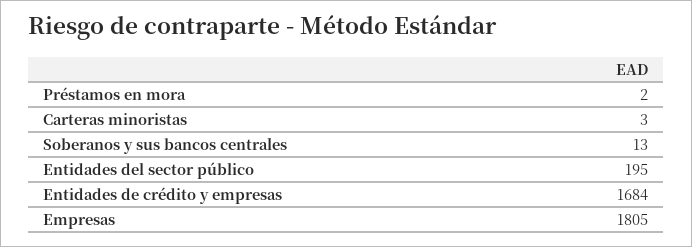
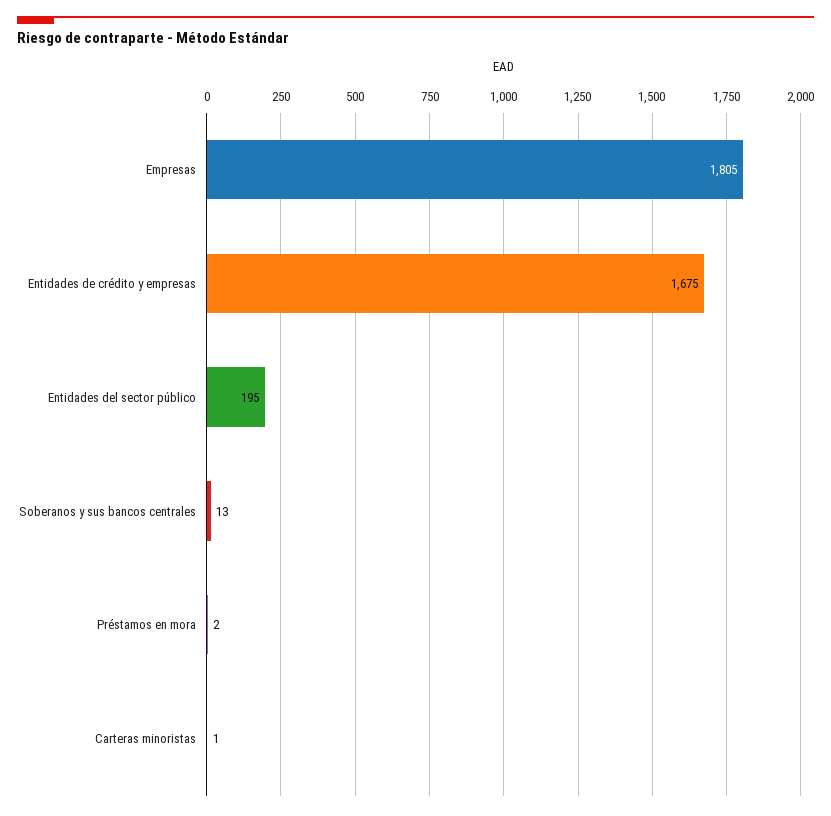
Carteras minoristas: 3 -> 1
Entidades de crédito y empresas: 1684 -> 1675

